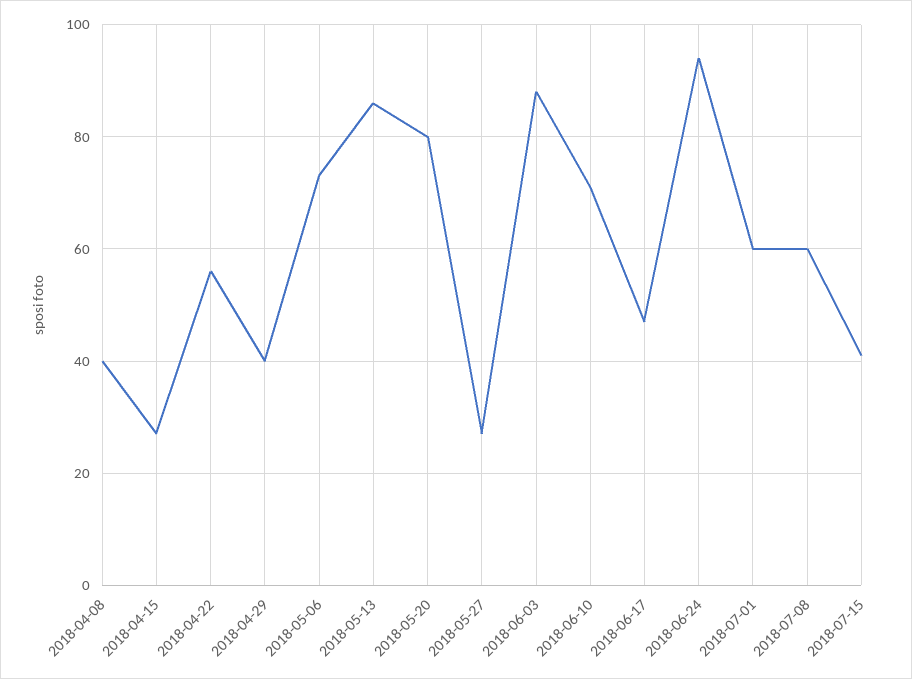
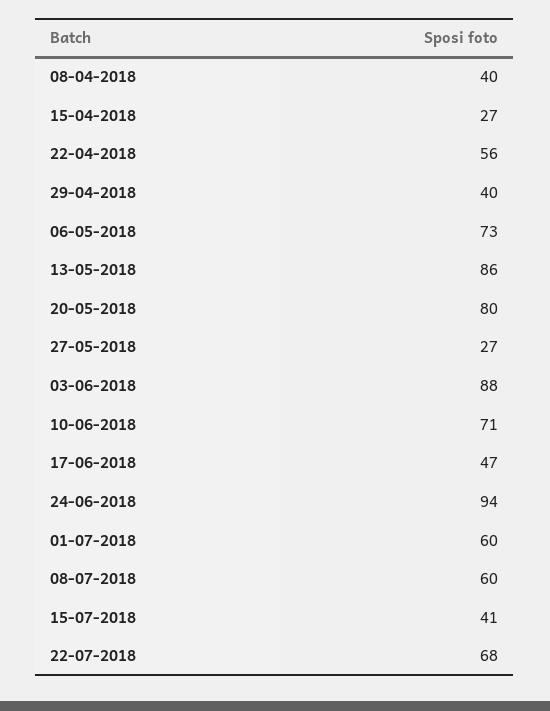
22-07-2018: none -> 68

